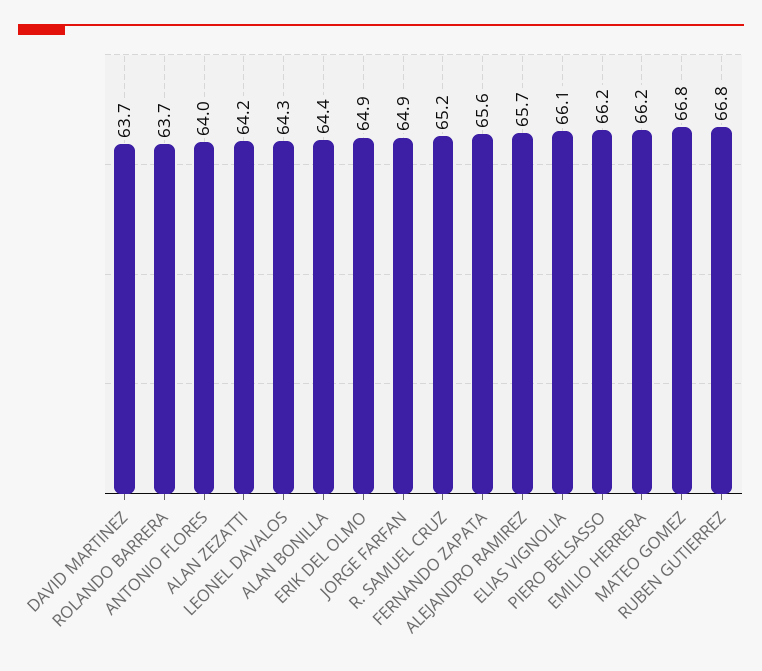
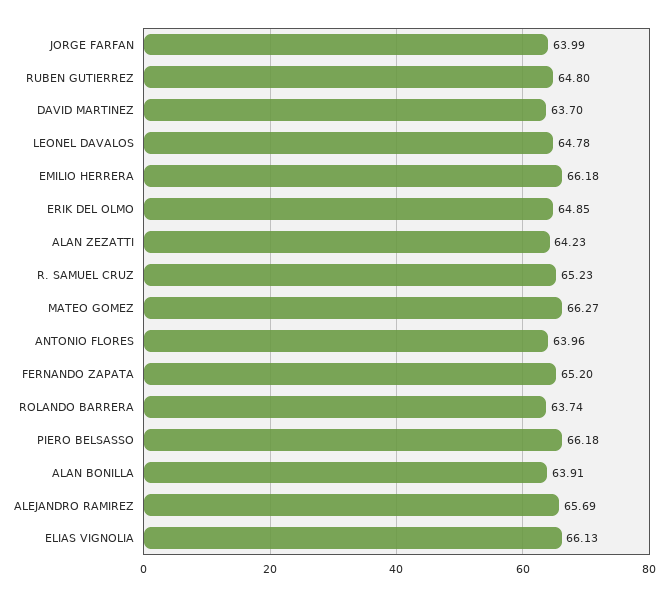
LEONEL DAVALOS: 64.3 -> 64.78
ALAN BONILLA: 64.4 -> 63.91
JORGE FARFAN: 64.9 -> 63.99
FERNANDO ZAPATA: 65.6 -> 65.2
MATEO GOMEZ: 66.8 -> 66.27
RUBEN GUTIERREZ: 66.8 -> 64.8

